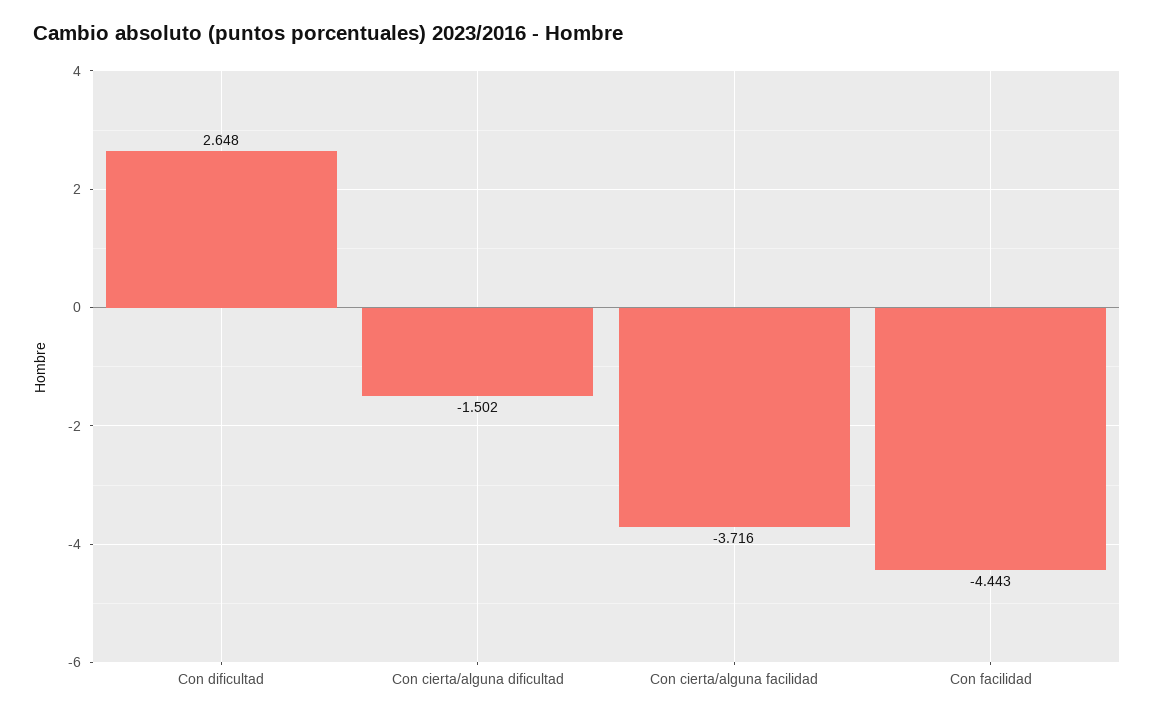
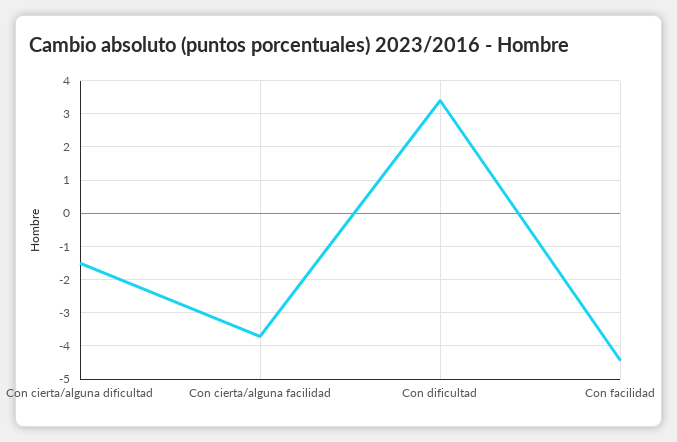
Con dificultad: 2.648 -> 3.4

